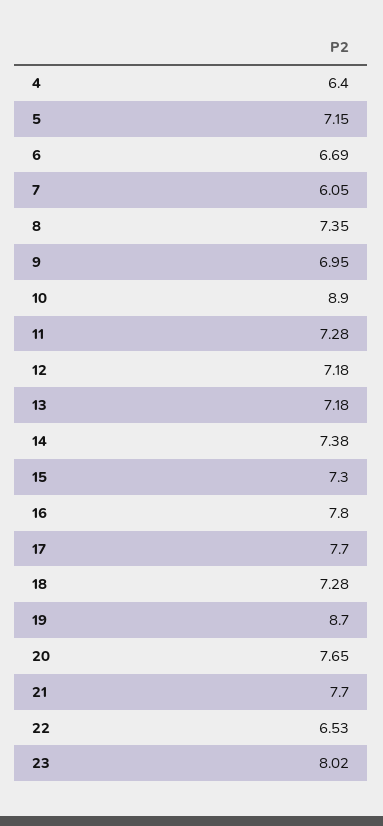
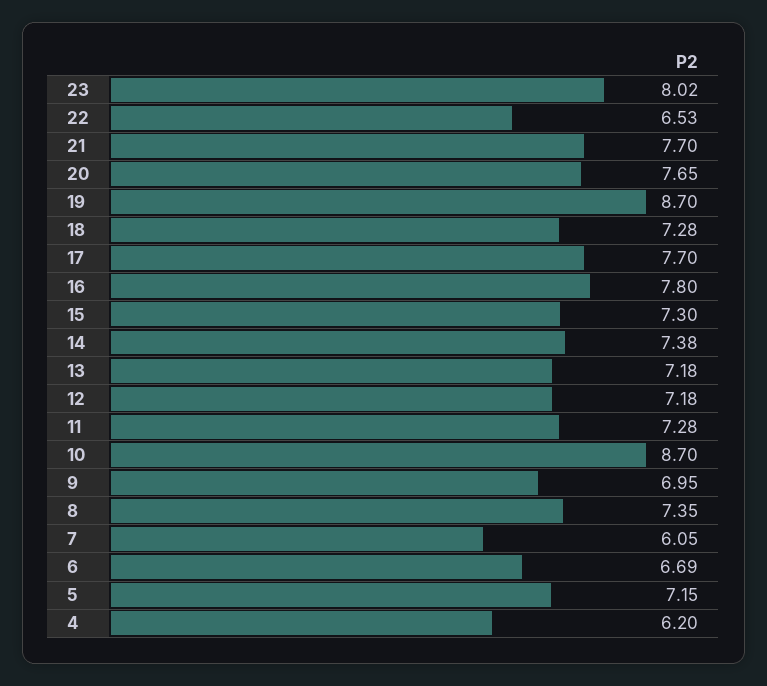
4: 6.4 -> 6.2
10: 8.9 -> 8.7

